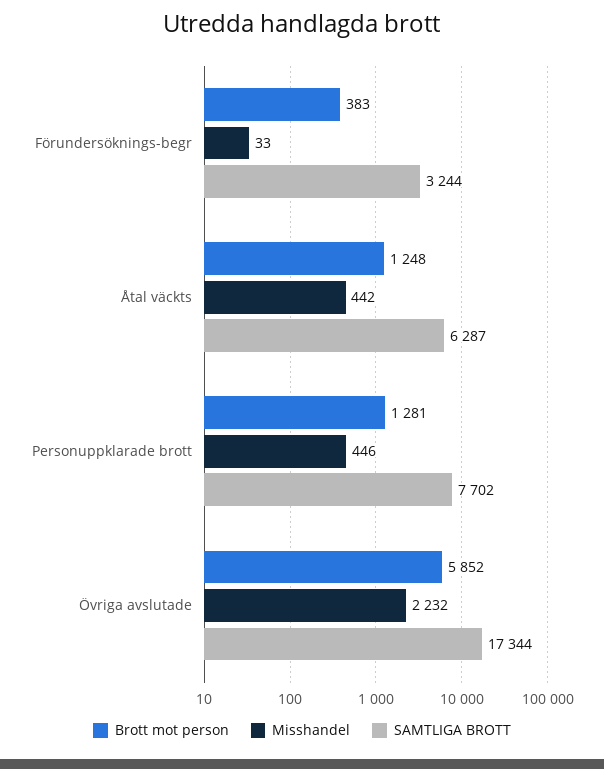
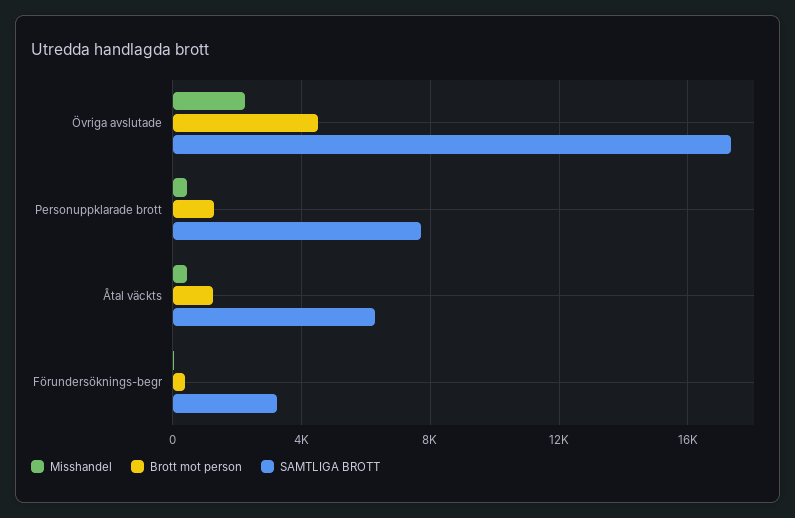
Brott mot person, Övriga avslutade: 5852 -> 4500

